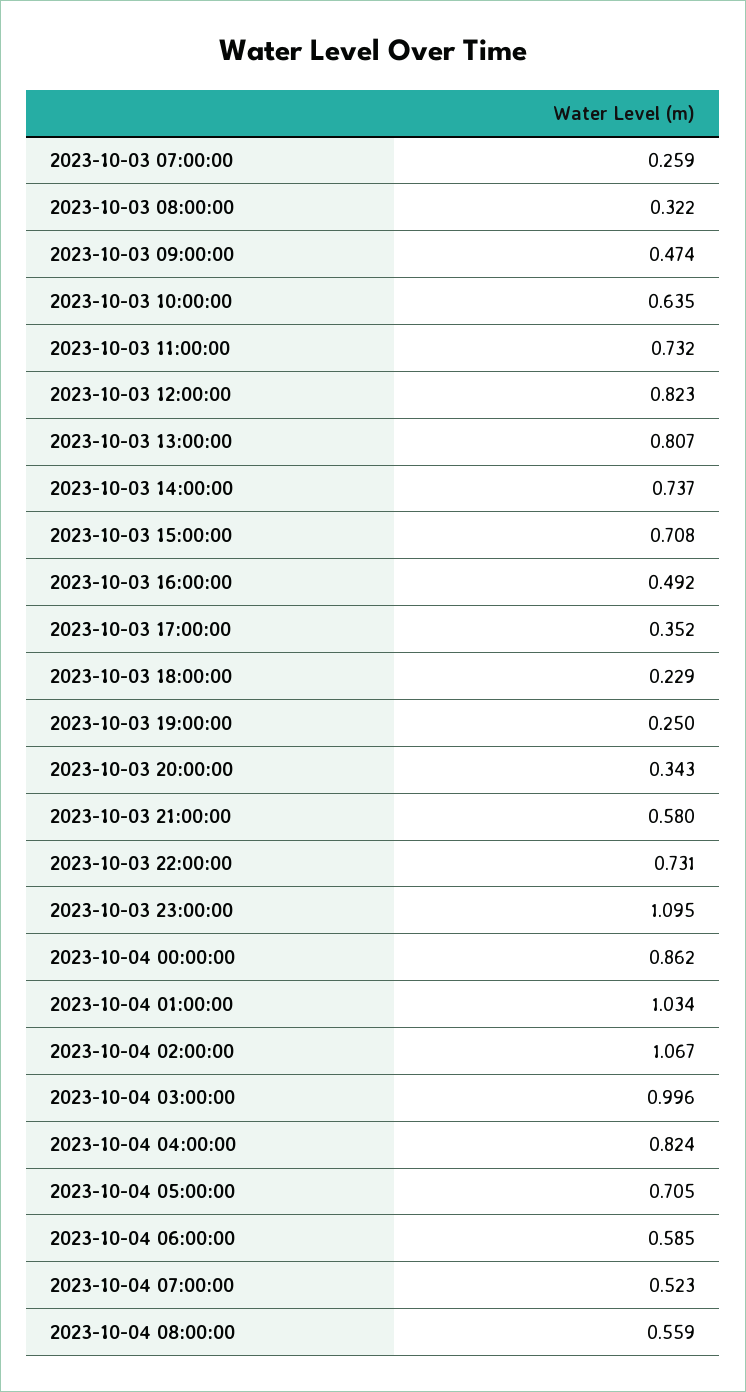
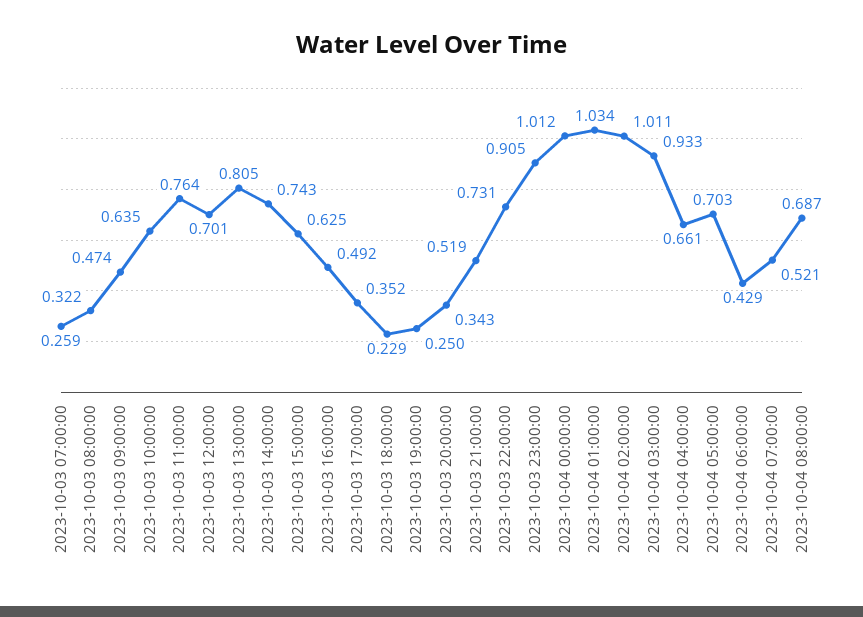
2023-10-03 11:00:00: 0.732 -> 0.764
2023-10-03 12:00:00: 0.823 -> 0.701
2023-10-03 13:00:00: 0.807 -> 0.805
2023-10-03 14:00:00: 0.737 -> 0.743
2023-10-03 15:00:00: 0.708 -> 0.625
2023-10-03 21:00:00: 0.58 -> 0.519
2023-10-03 23:00:00: 1.095 -> 0.905
2023-10-04 00:00:00: 0.862 -> 1.012
2023-10-04 02:00:00: 1.067 -> 1.011
2023-10-04 03:00:00: 0.996 -> 0.933
2023-10-04 04:00:00: 0.824 -> 0.661
2023-10-04 05:00:00: 0.705 -> 0.703
2023-10-04 06:00:00: 0.585 -> 0.429
2023-10-04 07:00:00: 0.523 -> 0.521
2023-10-04 08:00:00: 0.559 -> 0.687

